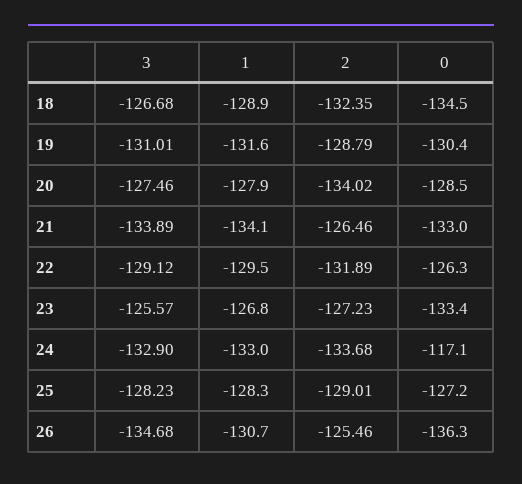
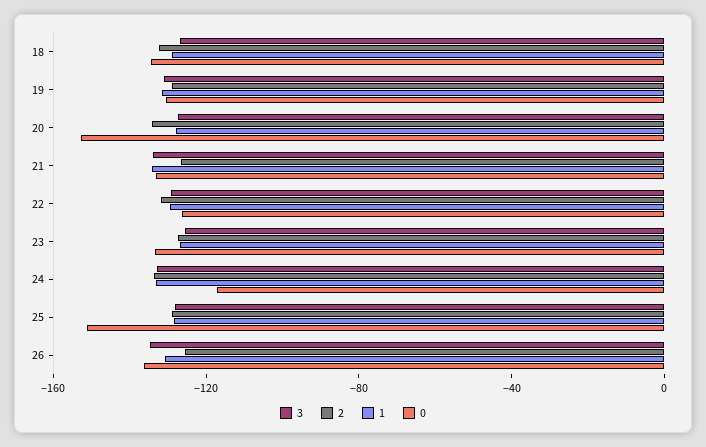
0, 20: -128.5 -> -150
0, 25: -127.2 -> -150

